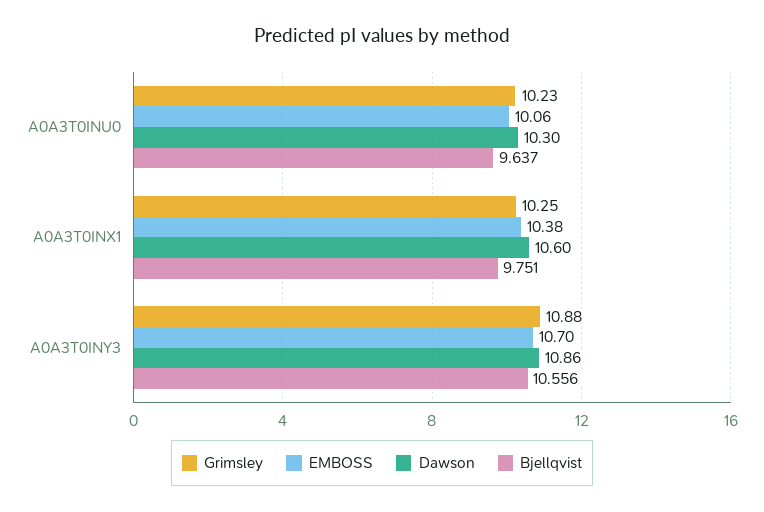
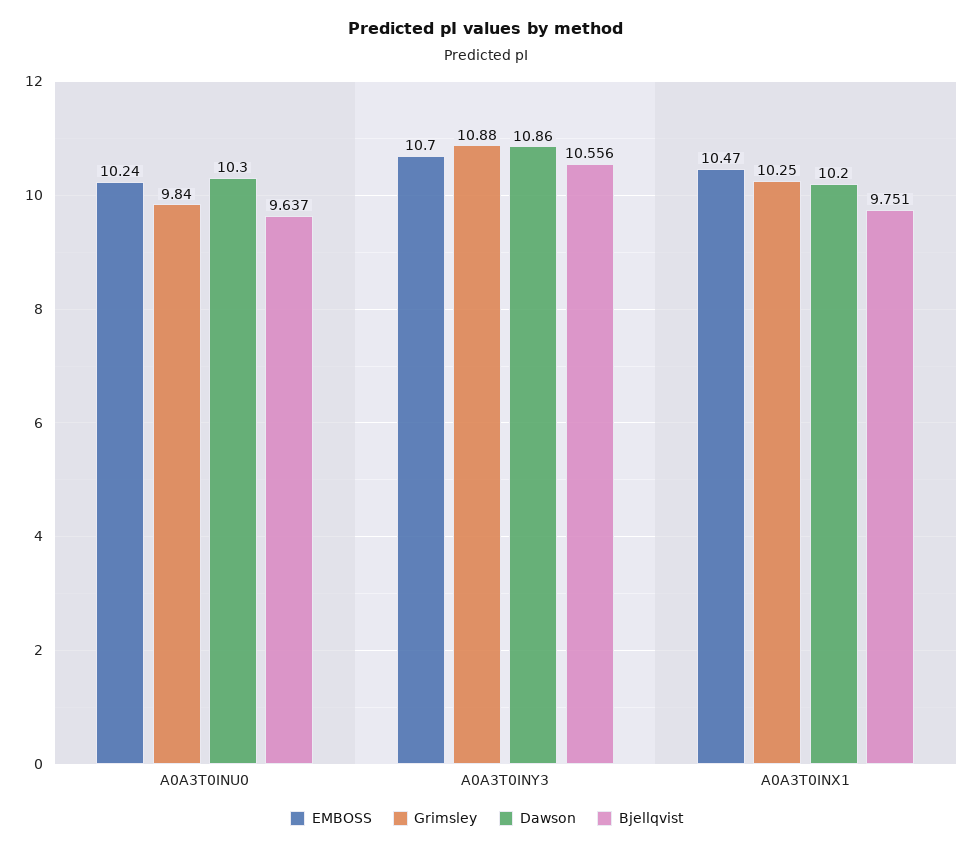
Grimsley, A0A3T0INU0: 10.23 -> 9.84
EMBOSS, A0A3T0INU0: 10.06 -> 10.24
EMBOSS, A0A3T0INX1: 10.38 -> 10.47
Dawson, A0A3T0INX1: 10.6 -> 10.2

